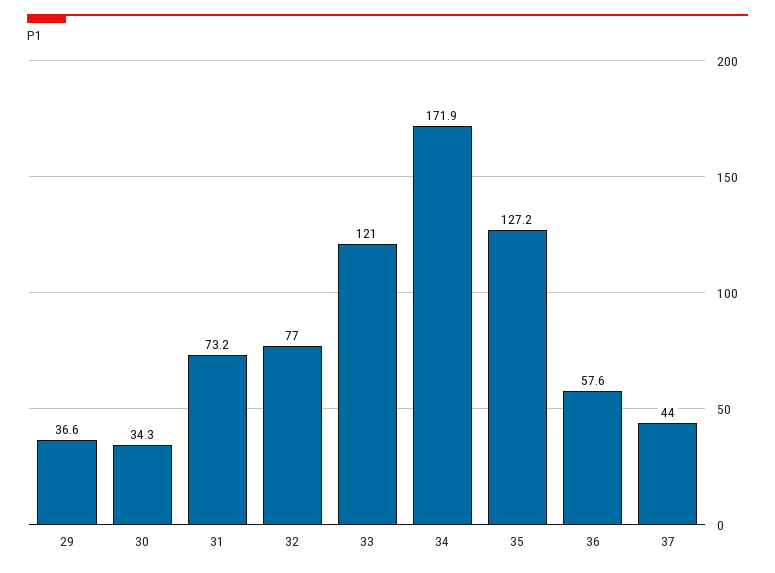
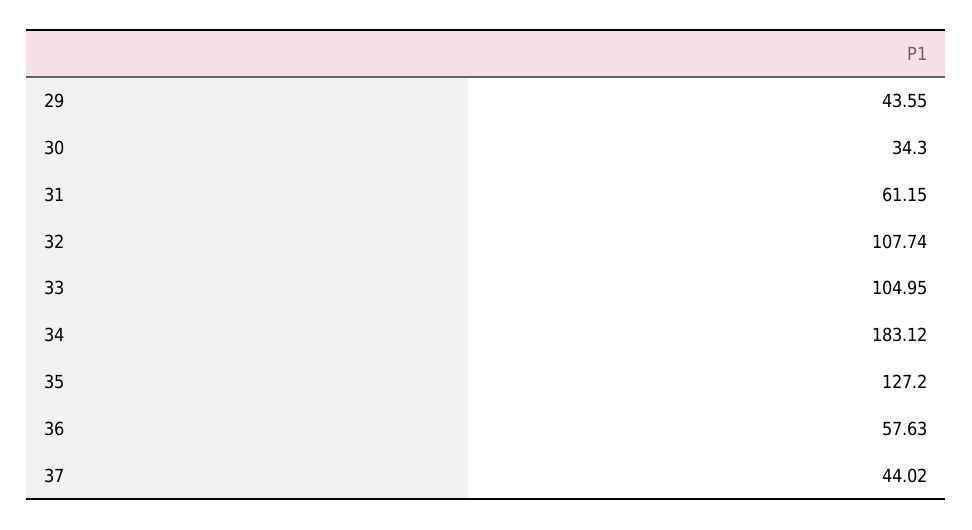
29: 36.6 -> 43.55
31: 73.2 -> 61.15
32: 77 -> 107.74
33: 121 -> 104.95
34: 171.9 -> 183.12

